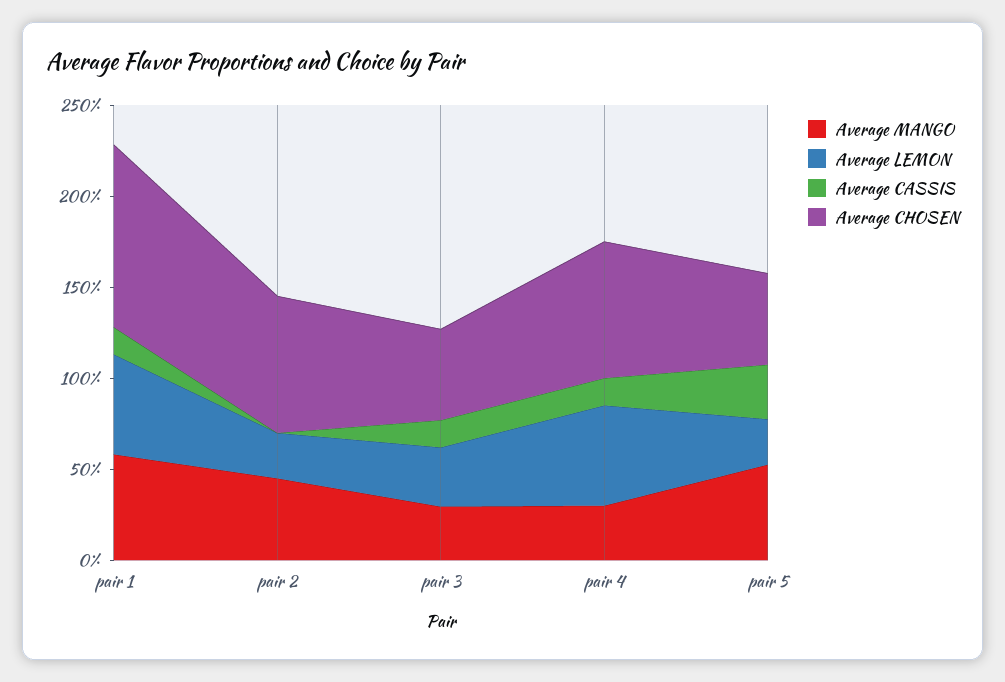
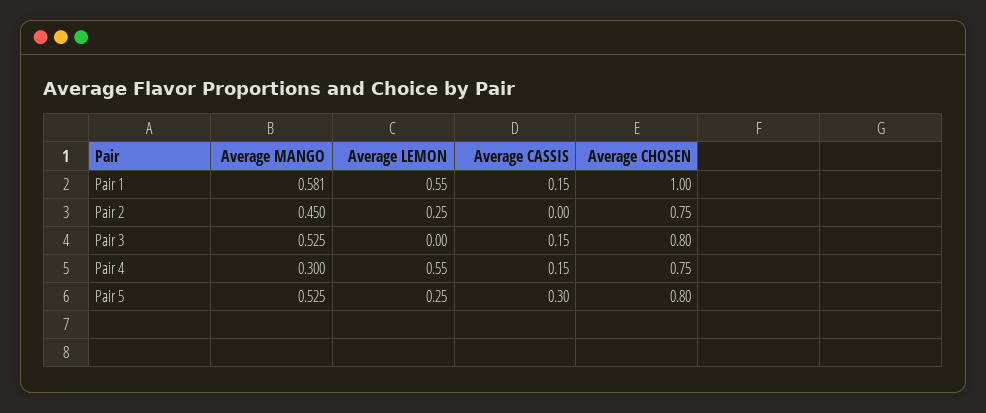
Average MANGO, pair 3: 0.3 -> 0.525
Average LEMON, pair 3: 0.3 -> 0
Average CHOSEN, pair 3: 0.5 -> 0.8
Average CHOSEN, pair 5: 0.5 -> 0.8

